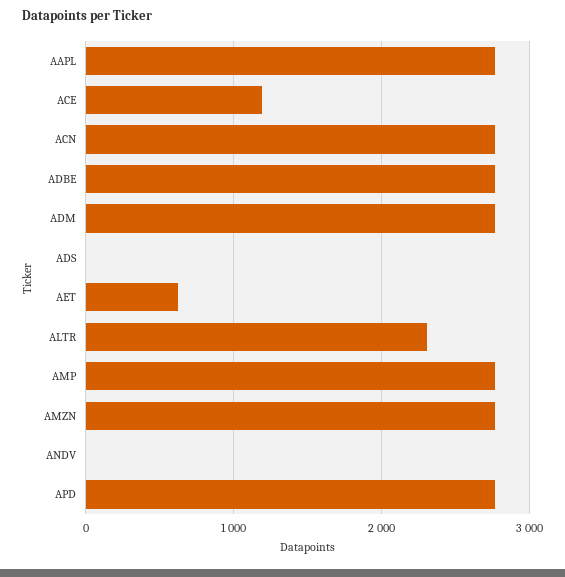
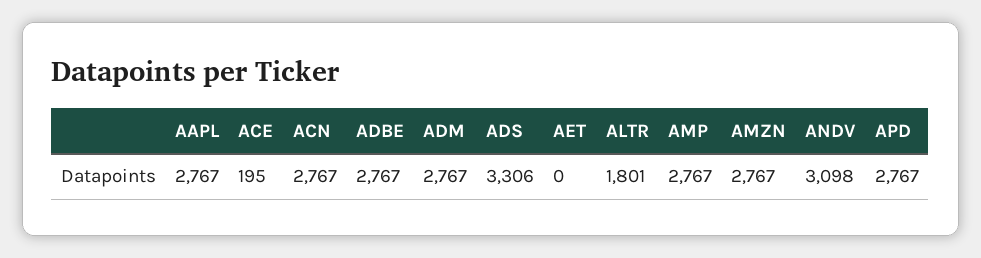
ACE: 1200 -> 195
ADS: 0 -> 3306
AET: 600 -> 0
ALTR: 2300 -> 1801
ANDV: 0 -> 3098

